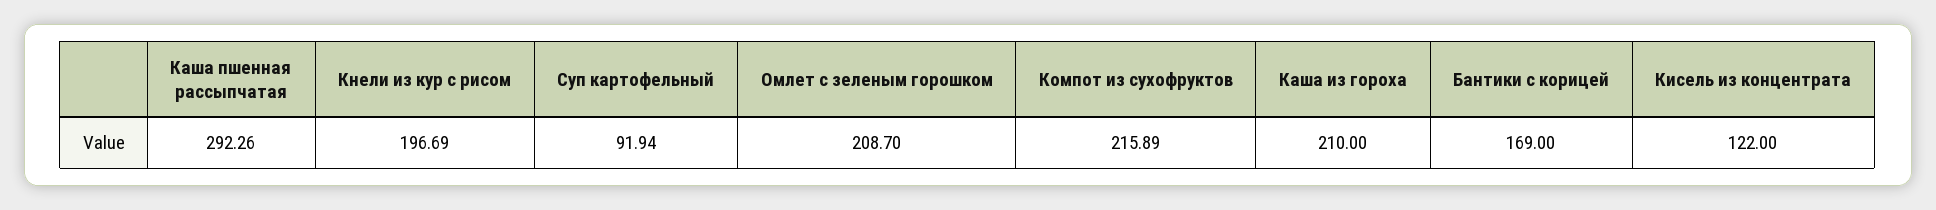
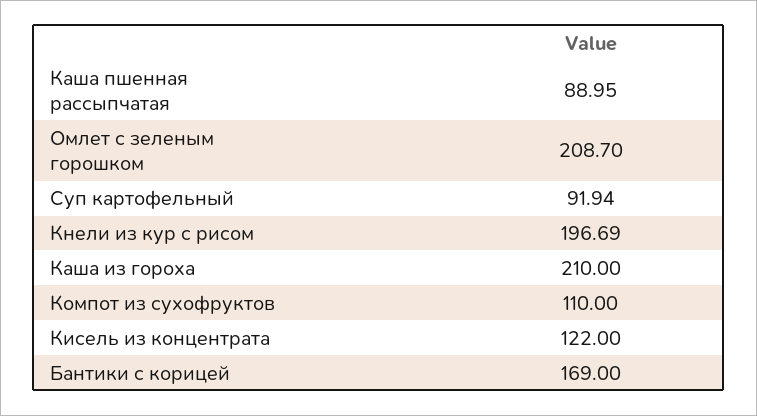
Каша пшенная рассыпчатая: 292.26 -> 88.95
Компот из сухофруктов: 215.89 -> 110

